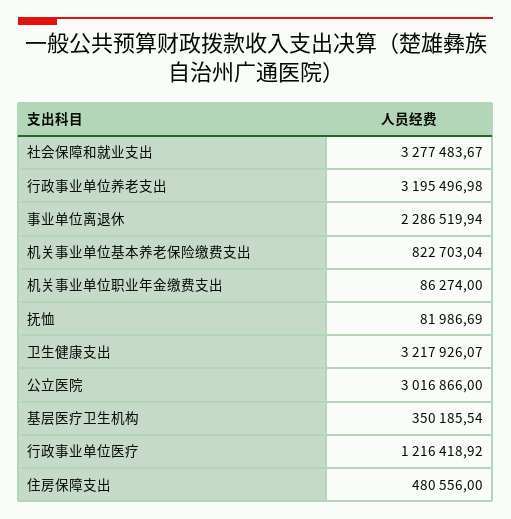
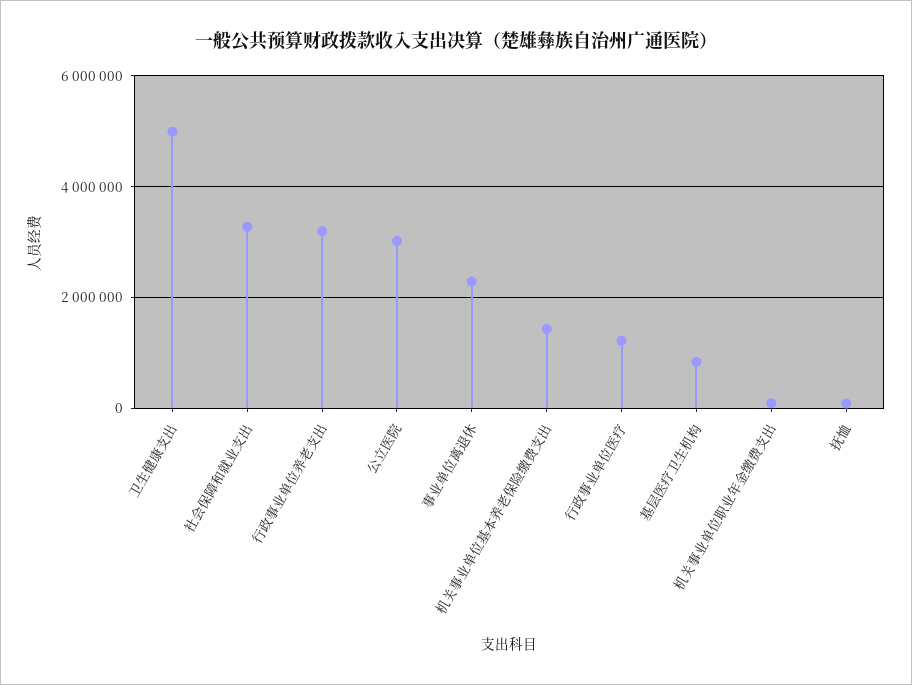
机关事业单位基本养老保险缴费支出: 822703.04 -> 1400000
卫生健康支出: 3217926.07 -> 5000000
基层医疗卫生机构: 350185.54 -> 800000
住房保障支出: 480556 -> none

